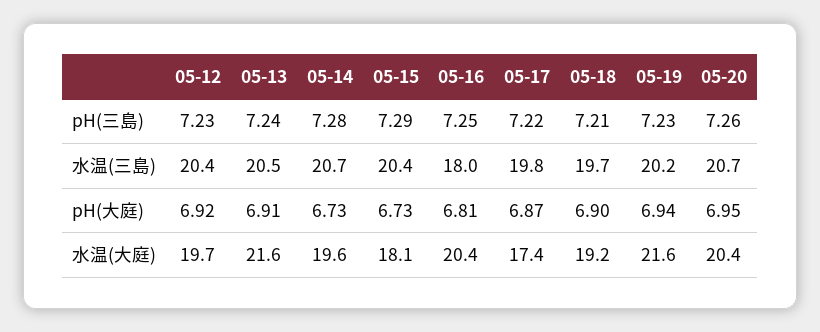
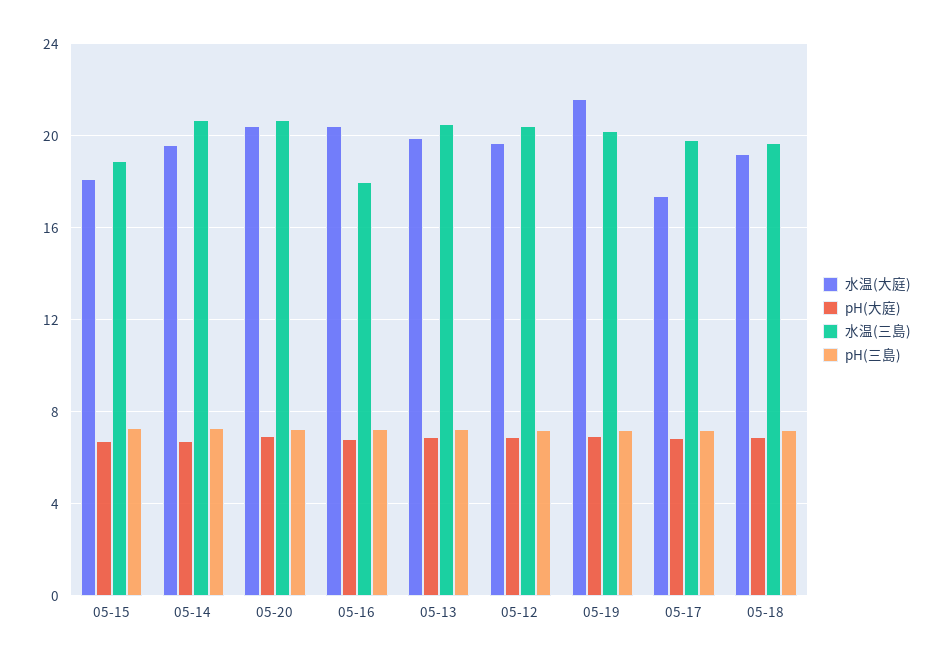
水温(三島), 05-15: 20.4 -> 19
水温(大庭), 05-13: 21.6 -> 20

